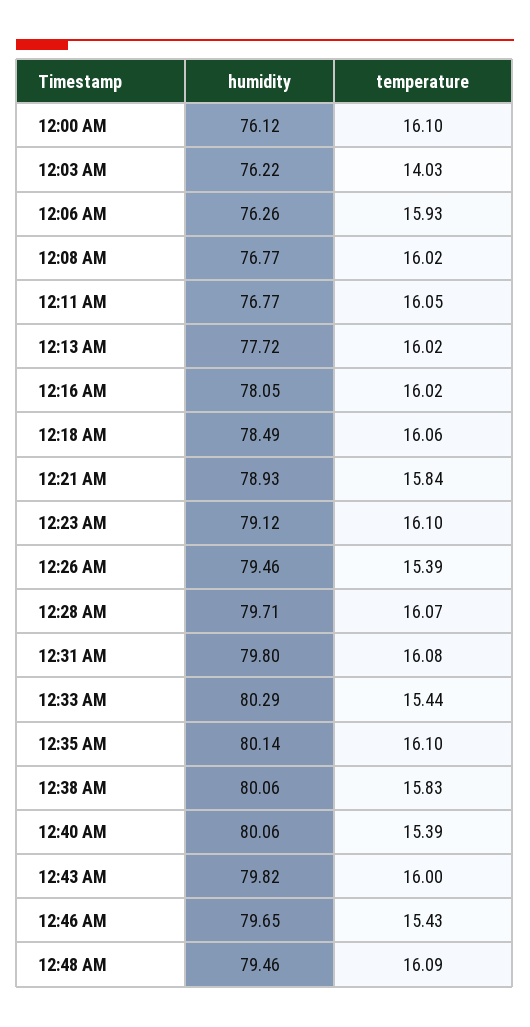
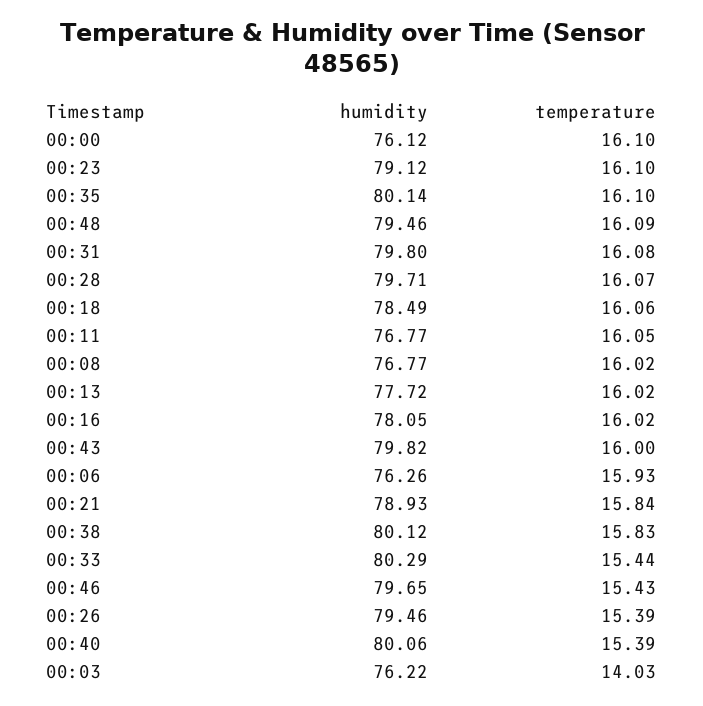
humidity, 12:38 AM: 80.06 -> 80.12

